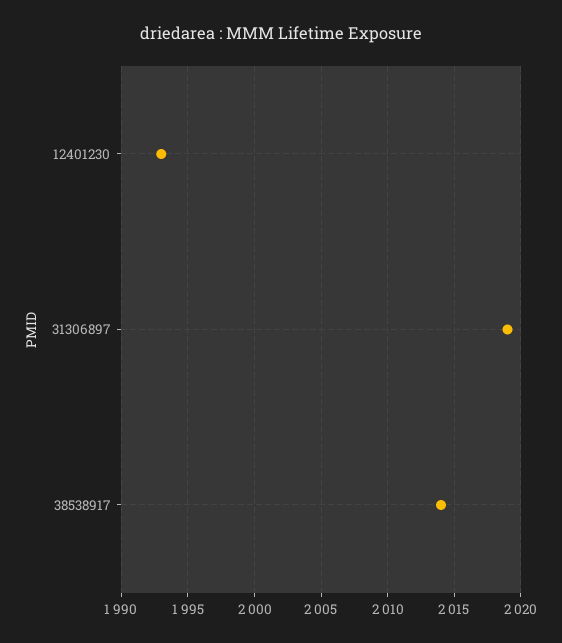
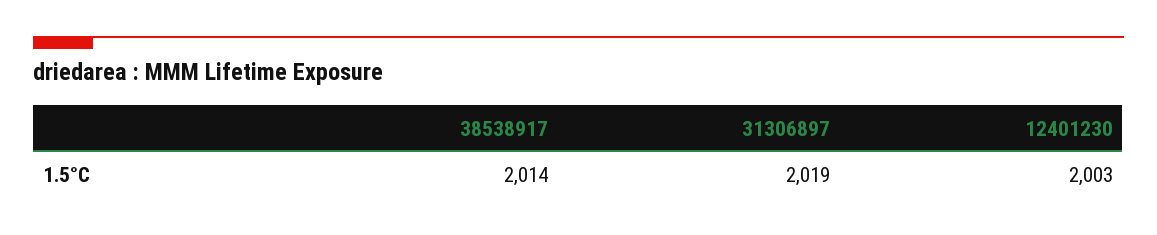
12401230: 1993 -> 2003

